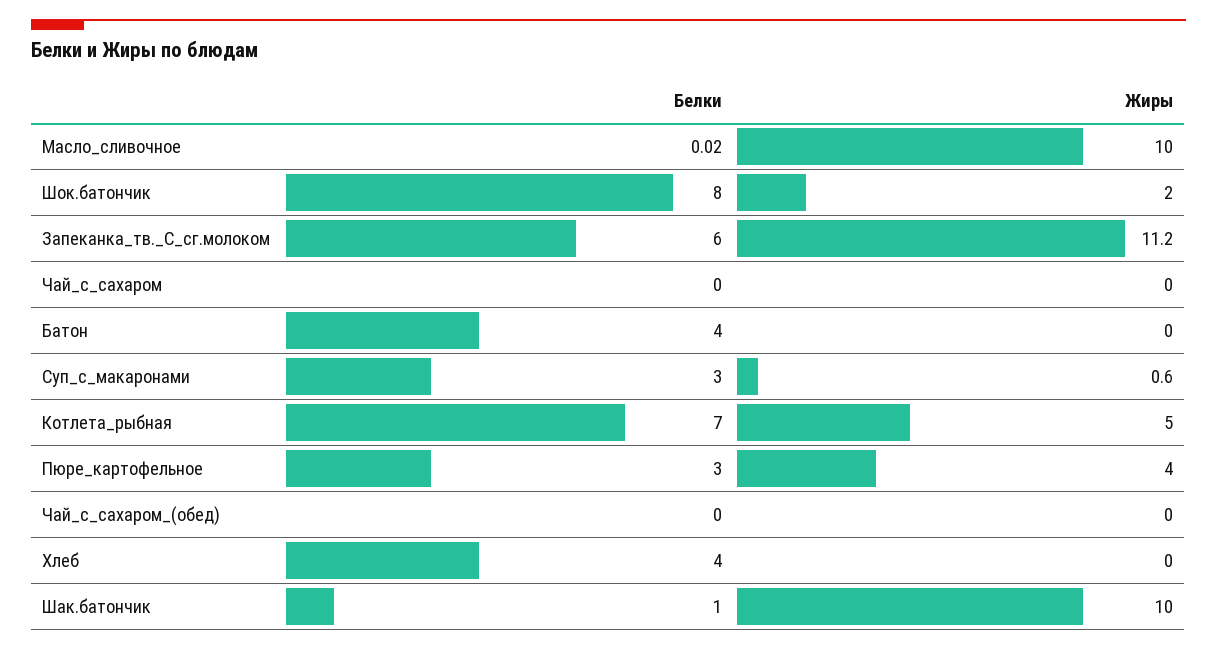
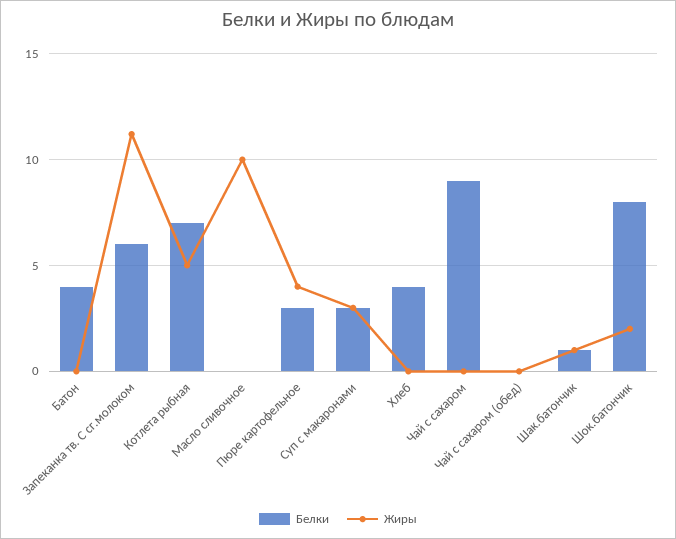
Белки, Чай_с_сахаром: 0 -> 9
Жиры, Суп_с_макаронами: 0.6 -> 3
Жиры, Шак.батончик: 10 -> 1

